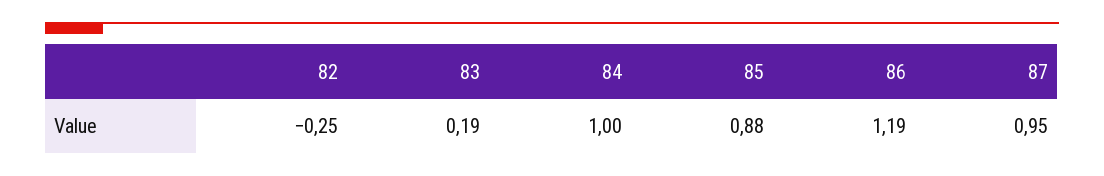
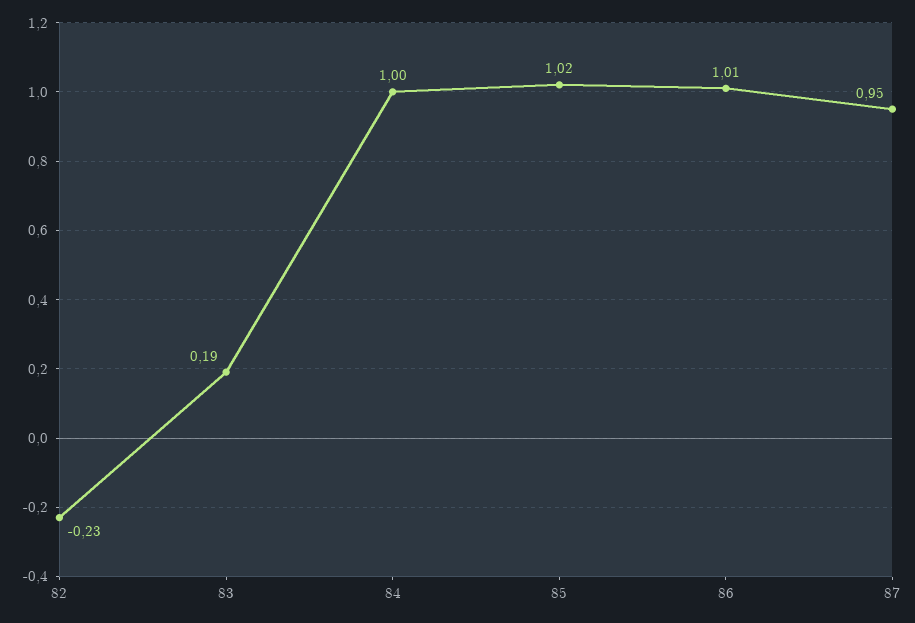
82: -0.25 -> -0.23
85: 0.88 -> 1.02
86: 1.19 -> 1.01

